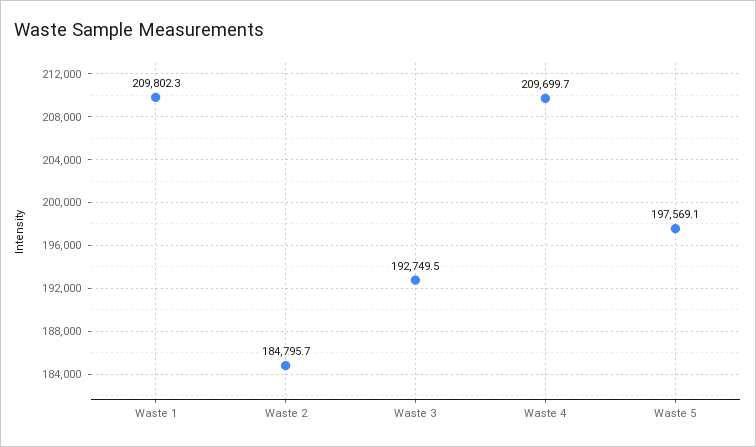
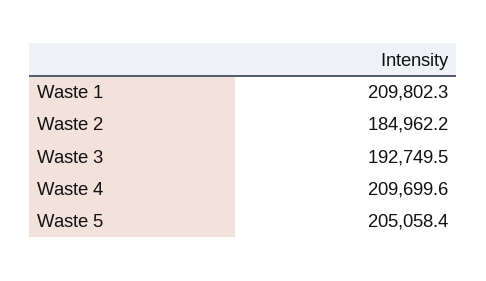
Waste 2: 184795.7 -> 184962.2
Waste 4: 209699.7 -> 209699.6
Waste 5: 197569.1 -> 205058.4

